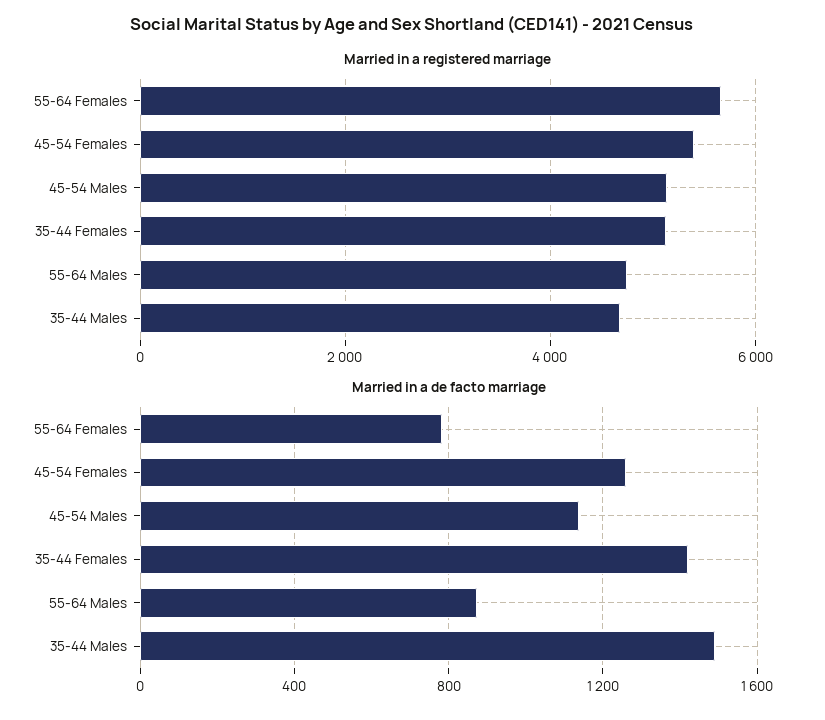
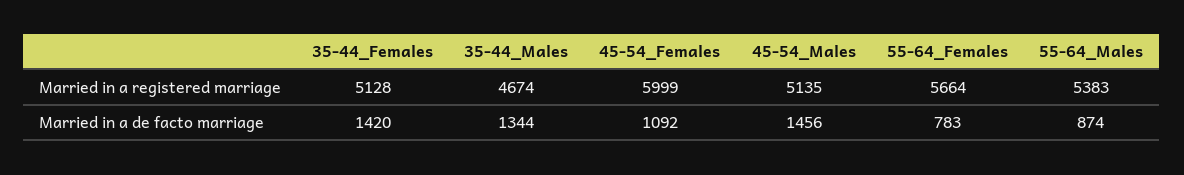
Married in a registered marriage, 45-54 Females: 5400 -> 5999
Married in a registered marriage, 55-64 Males: 4800 -> 5383
Married in a de facto marriage, 45-54 Females: 1250 -> 1092
Married in a de facto marriage, 45-54 Males: 1150 -> 1456
Married in a de facto marriage, 35-44 Males: 1500 -> 1344

